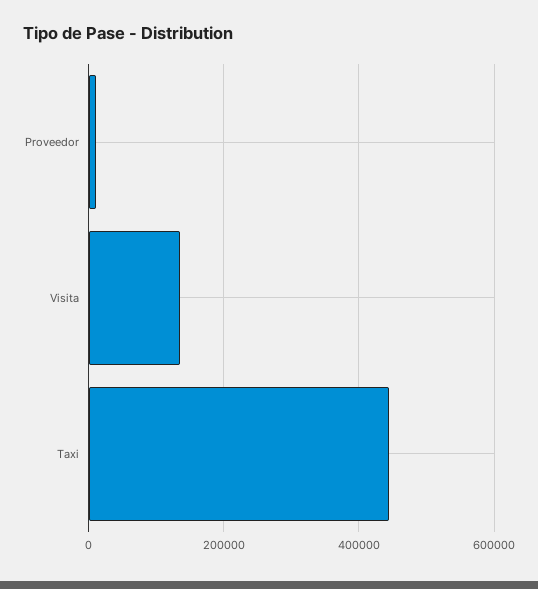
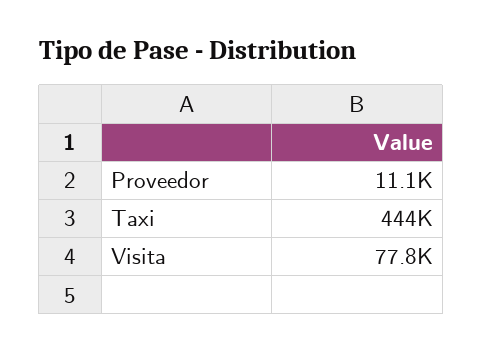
Visita: 140000 -> 77800

